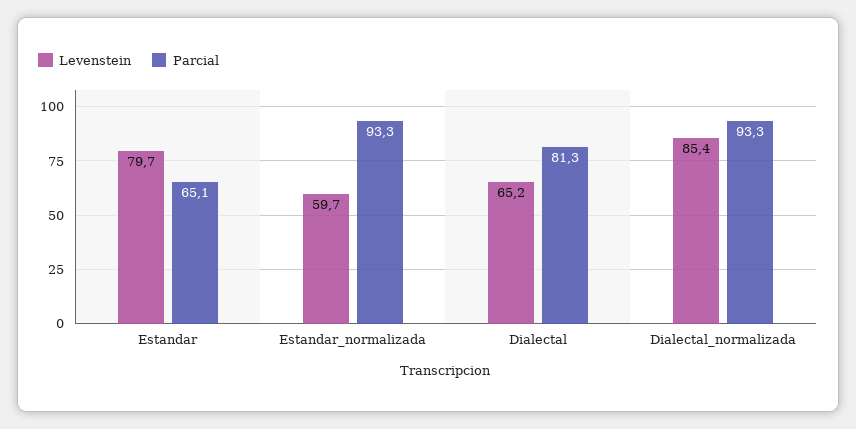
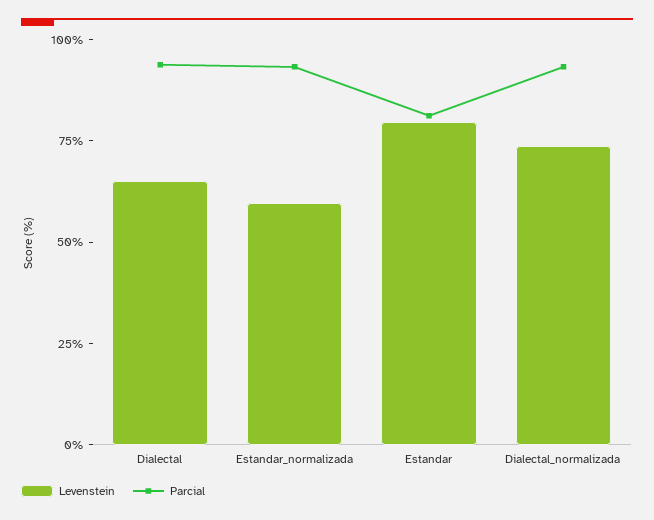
Parcial, Estandar: 65.1 -> 80
Parcial, Dialectal: 81.3 -> 95
Levenstein, Dialectal_normalizada: 85.4 -> 75

